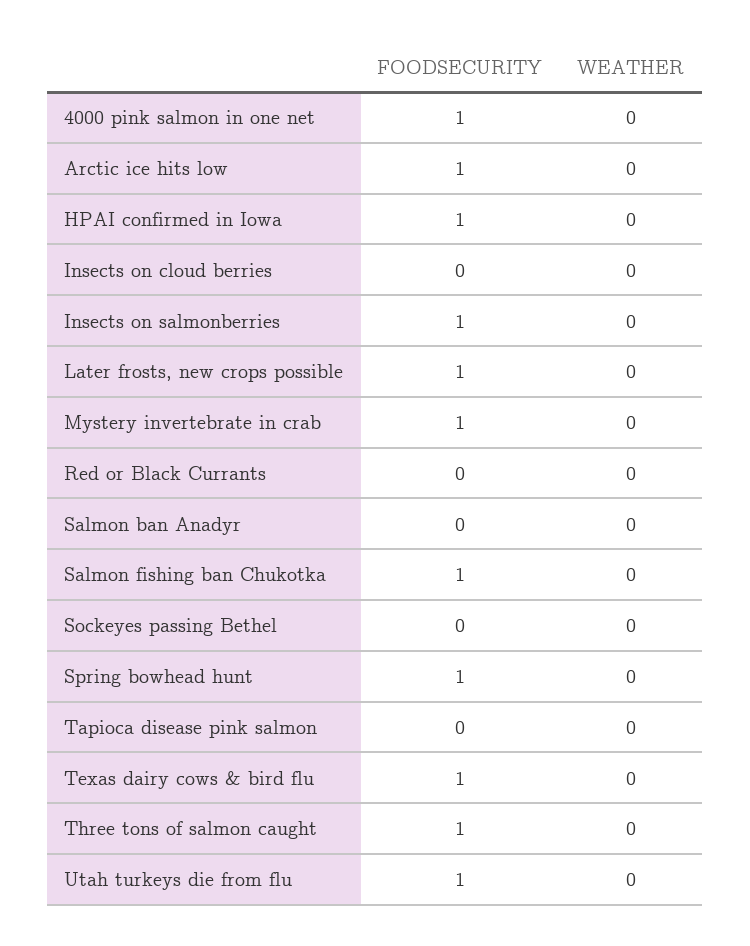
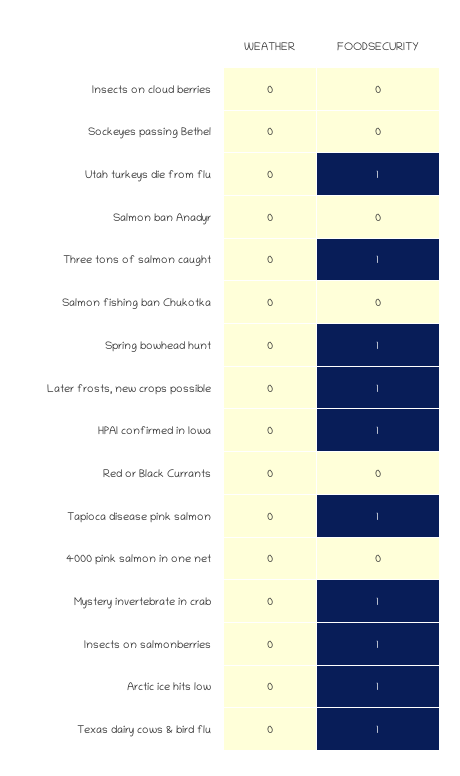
FOODSECURITY, 4000 pink salmon in one net: 1 -> 0
FOODSECURITY, Salmon fishing ban Chukotka: 1 -> 0
FOODSECURITY, Tapioca disease pink salmon: 0 -> 1

